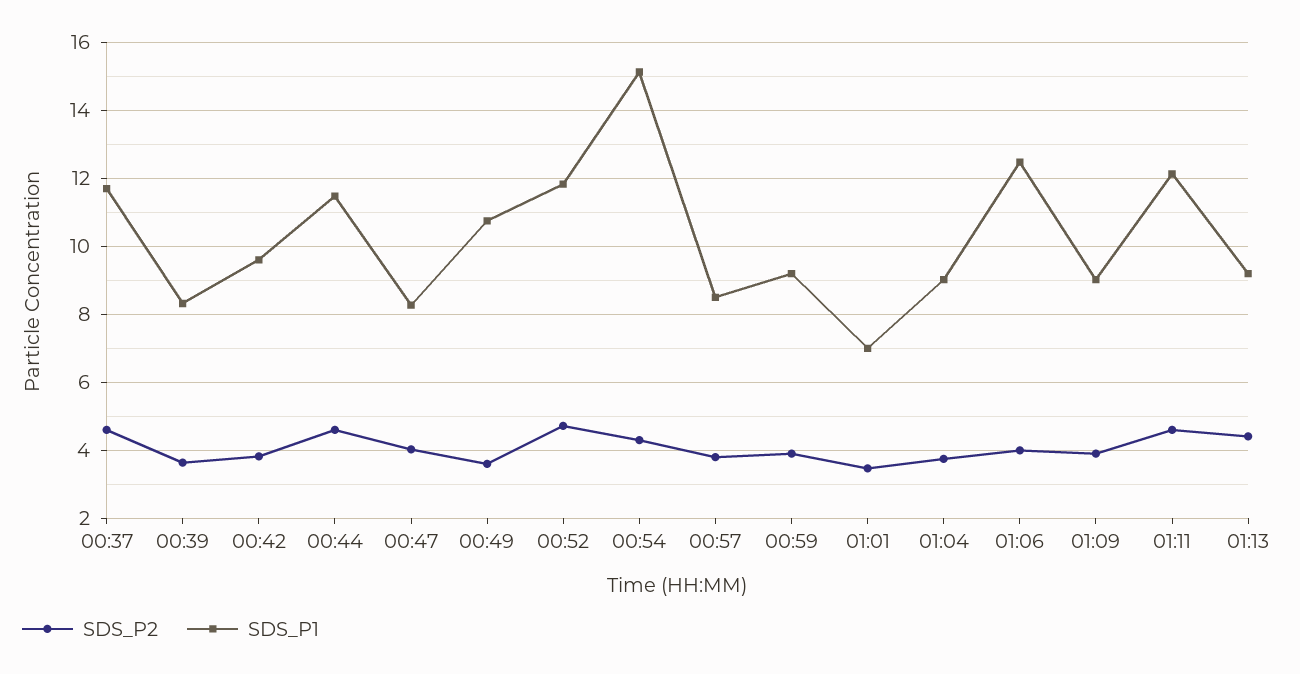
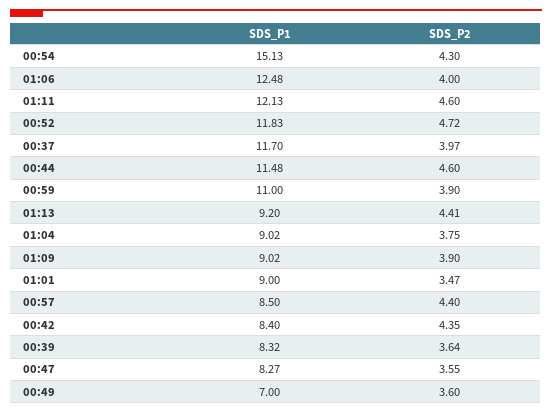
SDS_P2, 00:37: 4.6 -> 3.97
SDS_P2, 00:42: 3.8 -> 4.35
SDS_P1, 00:42: 9.6 -> 8.4
SDS_P2, 00:47: 4 -> 3.55
SDS_P1, 00:49: 10.8 -> 7
SDS_P2, 00:57: 3.8 -> 4.4
SDS_P1, 00:59: 9.2 -> 11
SDS_P1, 01:01: 7 -> 9

